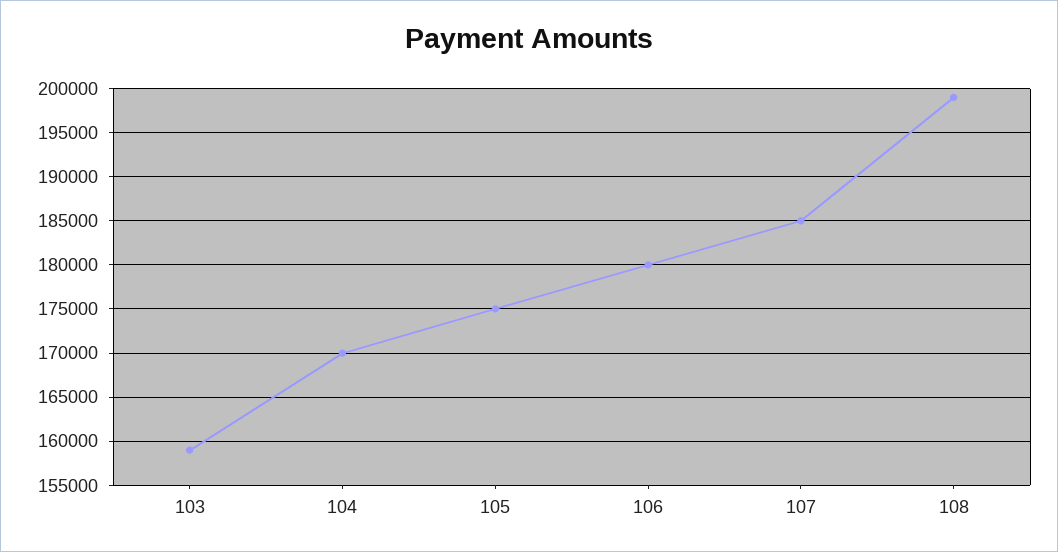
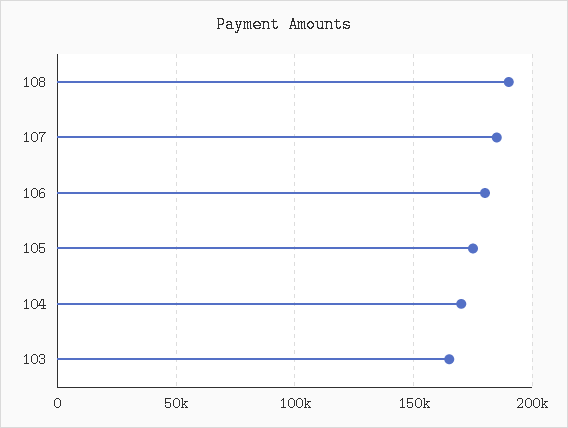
103: 159000 -> 165000
108: 199000 -> 190000

